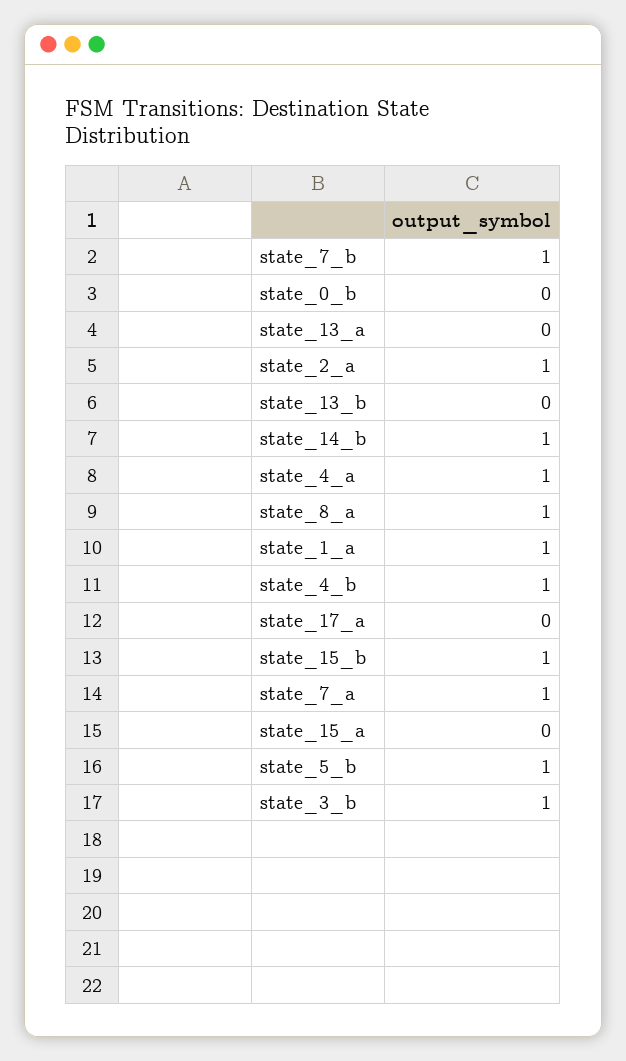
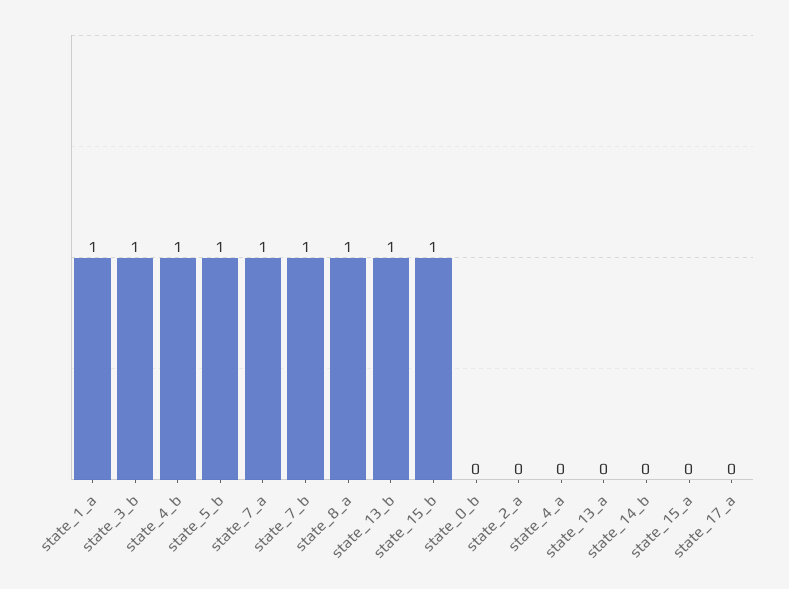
state_2_a: 1 -> 0
state_13_b: 0 -> 1
state_14_b: 1 -> 0
state_4_a: 1 -> 0

